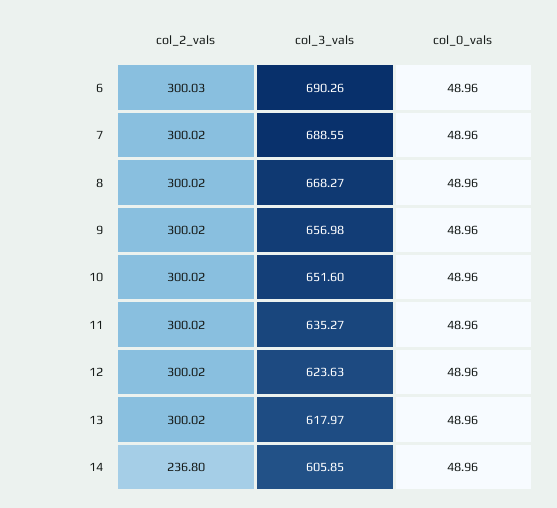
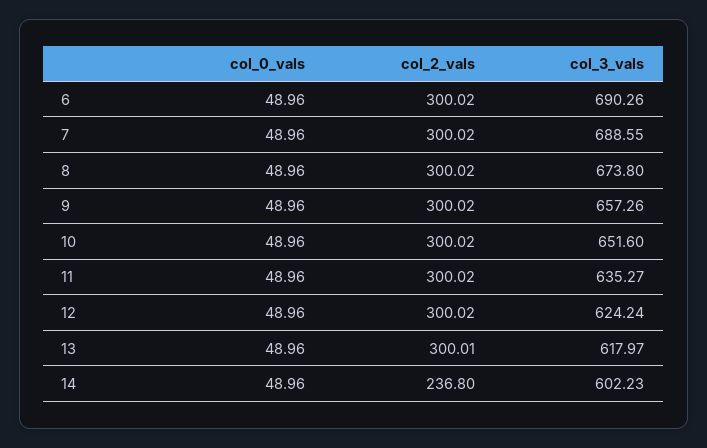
col_2_vals, 6: 300.03 -> 300.02
col_3_vals, 8: 668.27 -> 673.8
col_3_vals, 9: 656.98 -> 657.26
col_3_vals, 12: 623.63 -> 624.24
col_2_vals, 13: 300.02 -> 300.01
col_3_vals, 14: 605.85 -> 602.23

